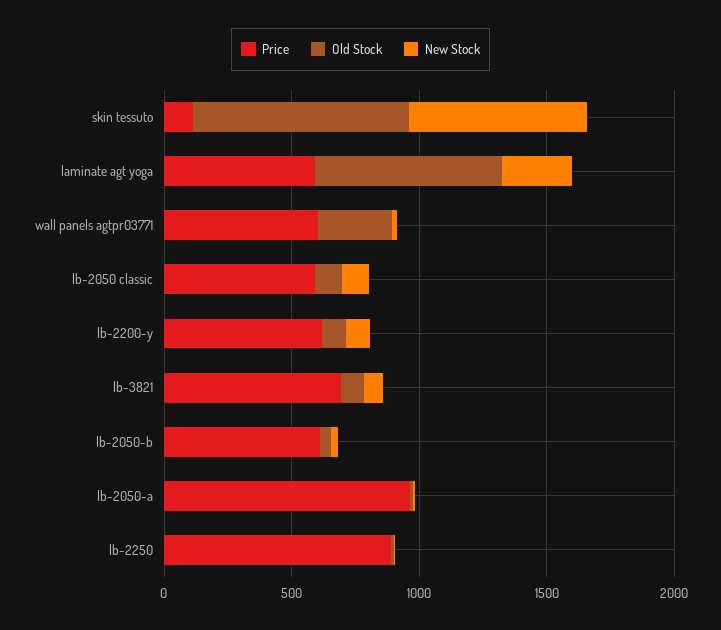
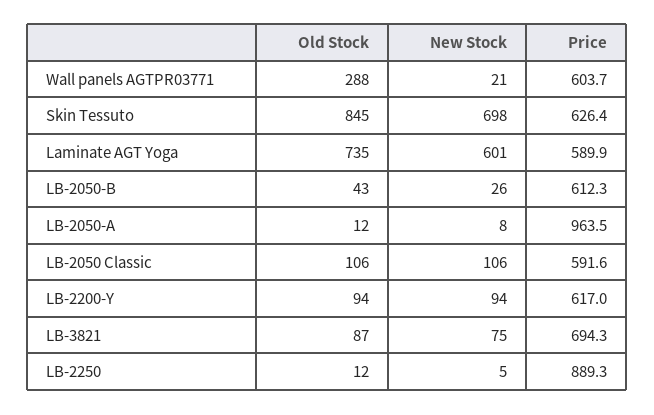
Price, skin tessuto: 100 -> 626.4
New Stock, laminate agt yoga: 300 -> 601

